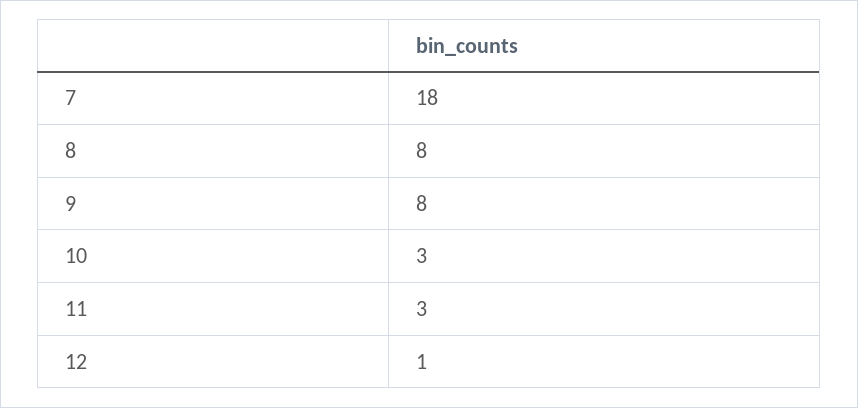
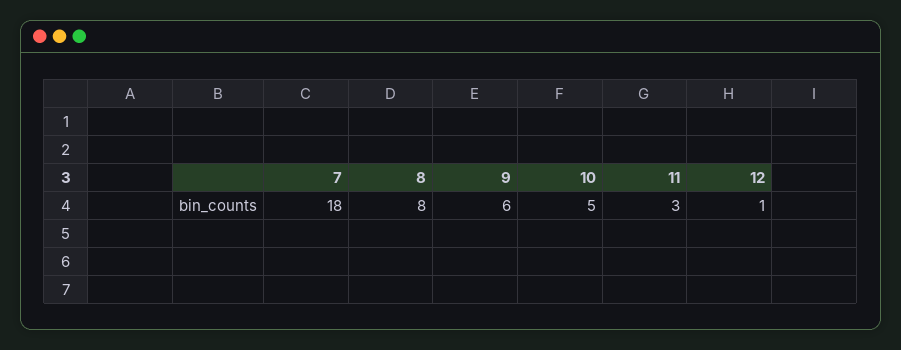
9: 8 -> 6
10: 3 -> 5

